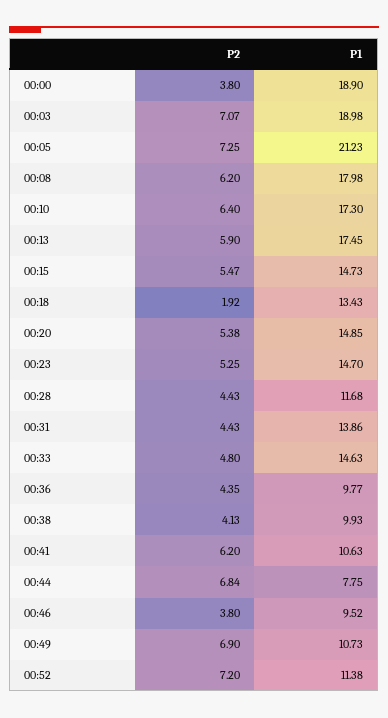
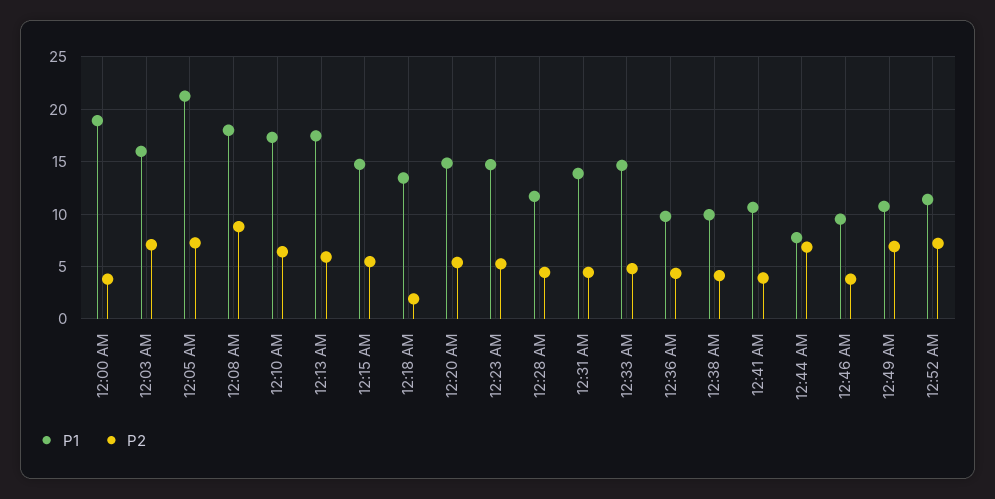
P1, 00:03: 18.98 -> 16
P2, 00:08: 6.2 -> 9
P2, 00:41: 6.2 -> 4

